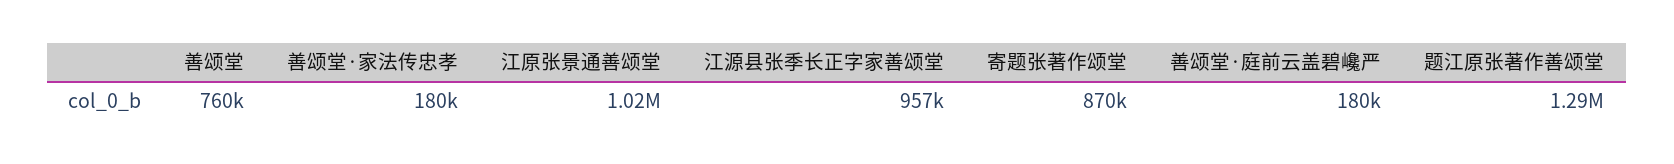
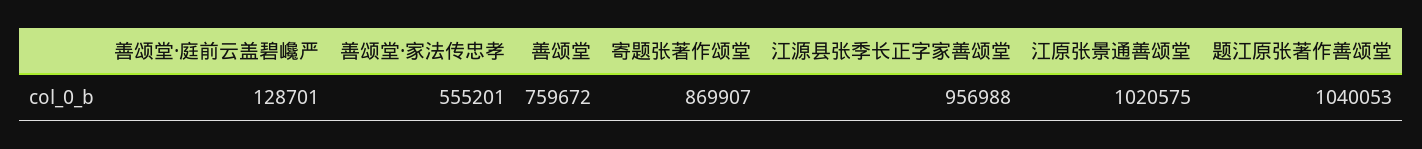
善颂堂·家法传忠孝: 180000 -> 555201
善颂堂·庭前云盖碧巉严: 180000 -> 128701
题江原张著作善颂堂: 1290000 -> 1040053

